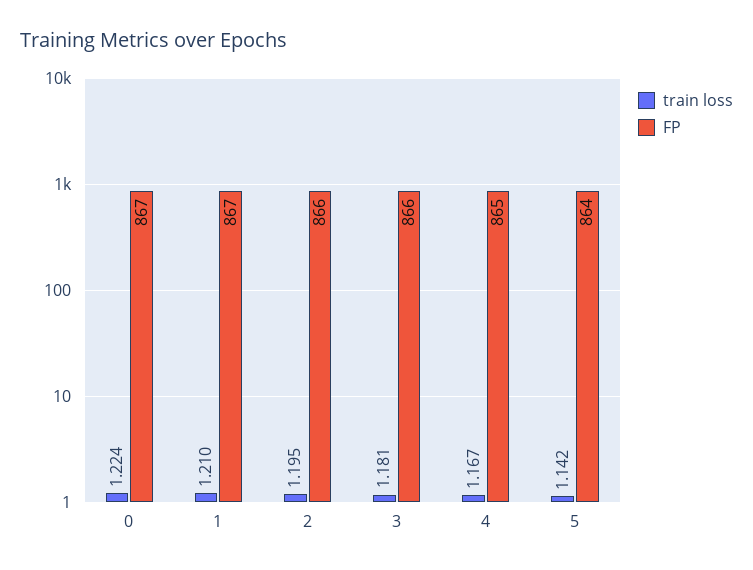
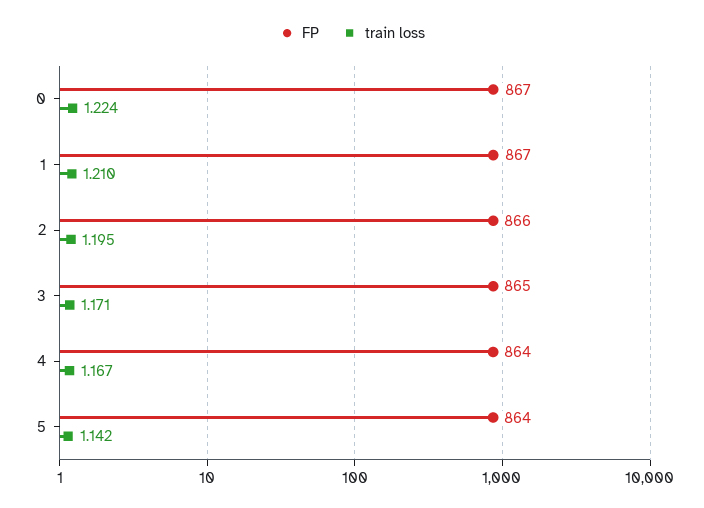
train loss, 3: 1.181 -> 1.171
FP, 3: 866 -> 865
FP, 4: 865 -> 864

